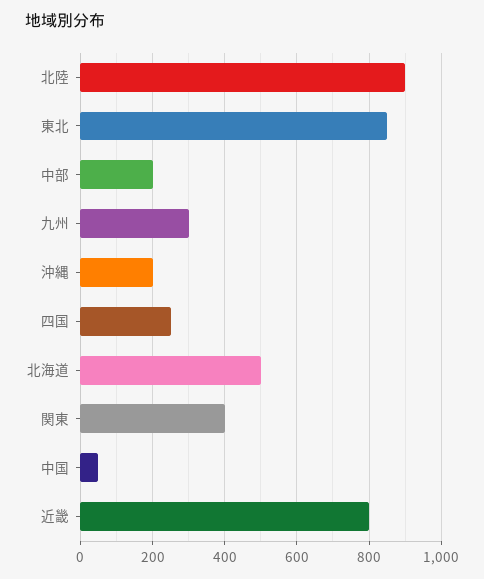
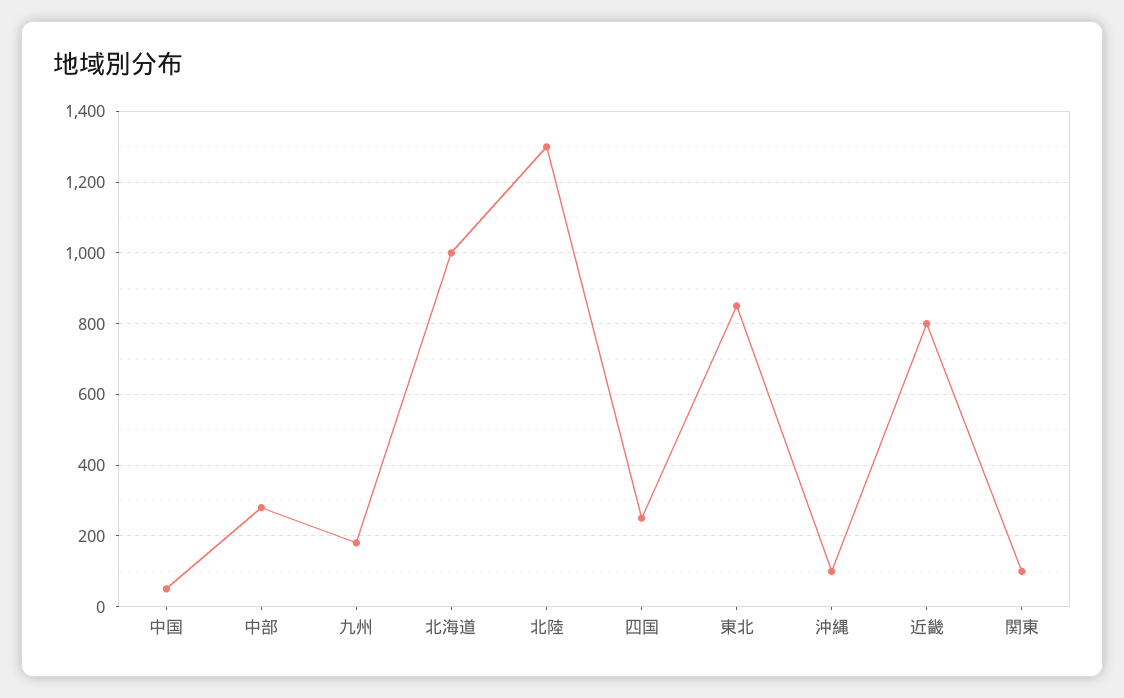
北陸: 900 -> 1300
中部: 200 -> 280
九州: 300 -> 180
沖縄: 200 -> 100
北海道: 500 -> 1000
関東: 400 -> 100

